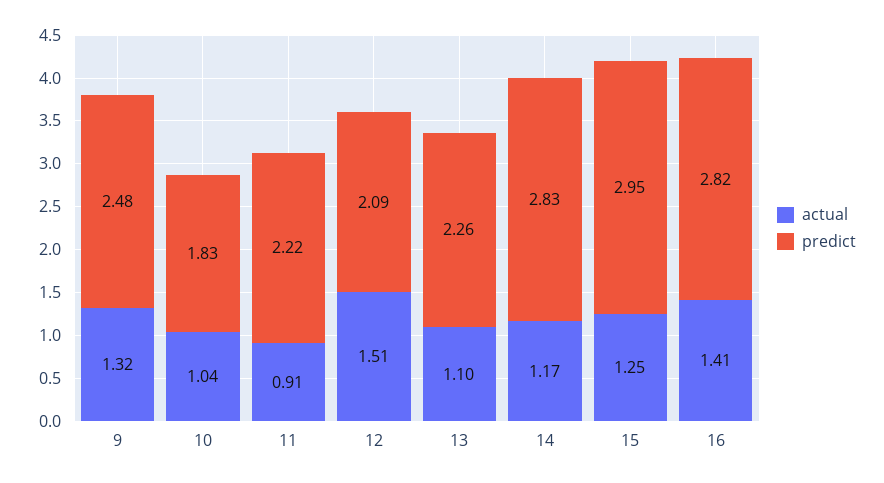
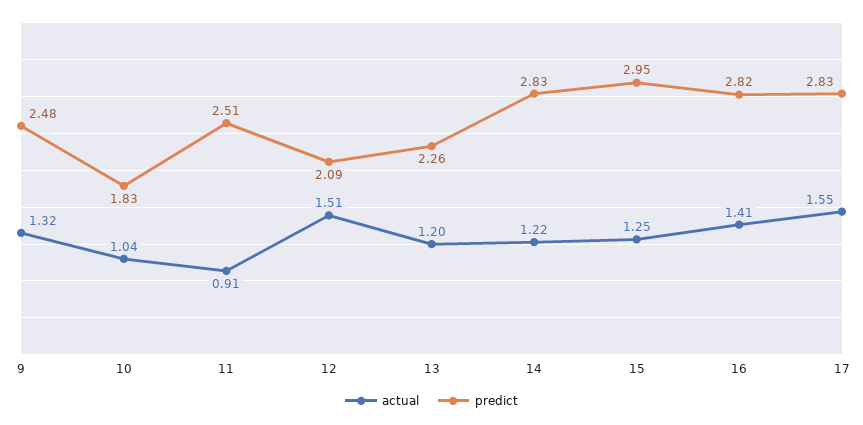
predict, 11: 2.22 -> 2.51
actual, 13: 1.1 -> 1.2
actual, 14: 1.17 -> 1.22
actual, 17: none -> 1.55
predict, 17: none -> 2.83

